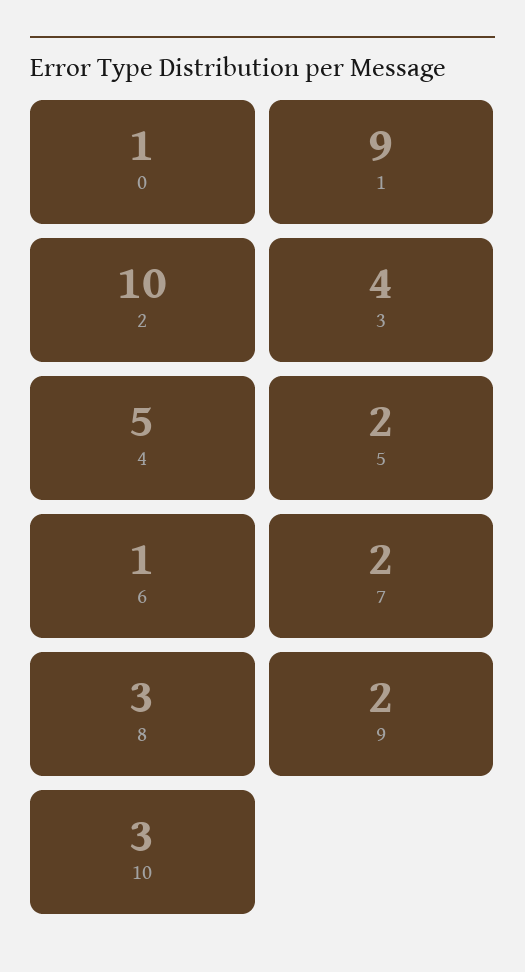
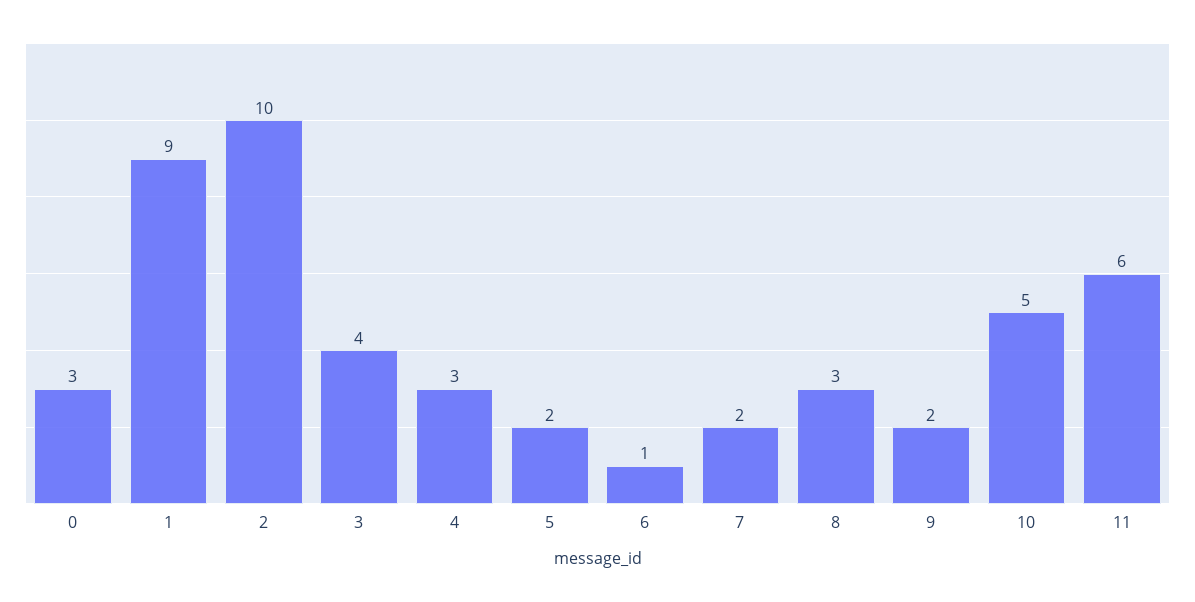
0: 1 -> 3
4: 5 -> 3
10: 3 -> 5
11: none -> 6

